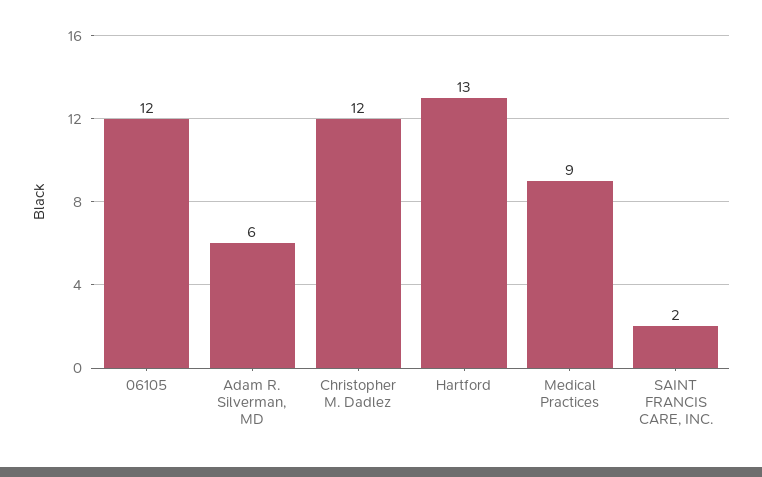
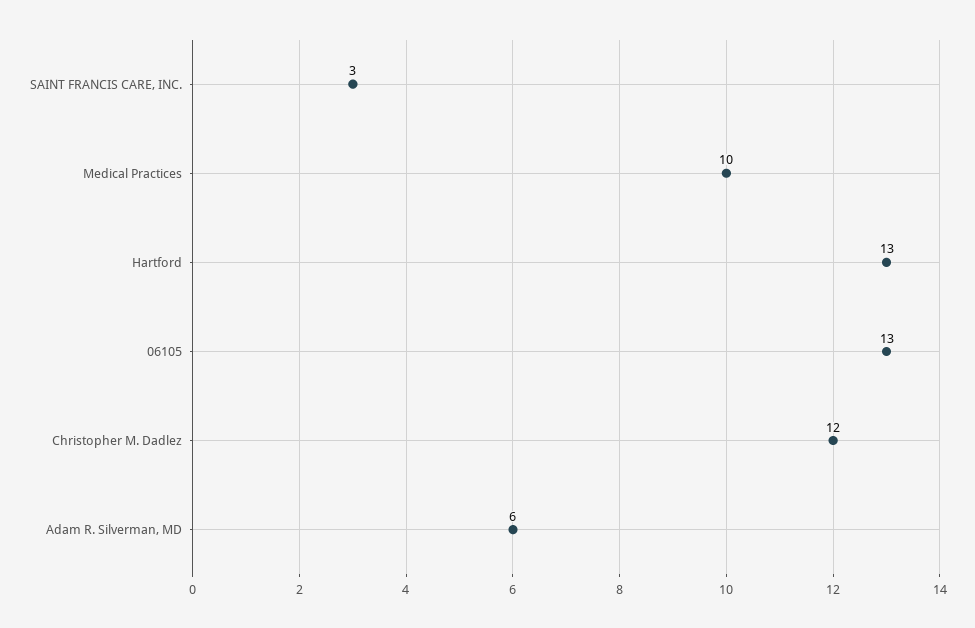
06105: 12 -> 13
Medical Practices: 9 -> 10
SAINT FRANCIS CARE, INC.: 2 -> 3

